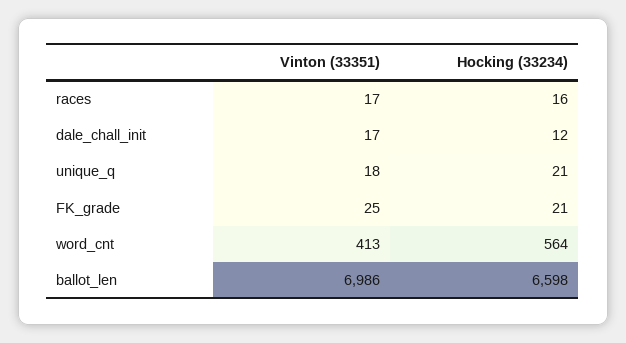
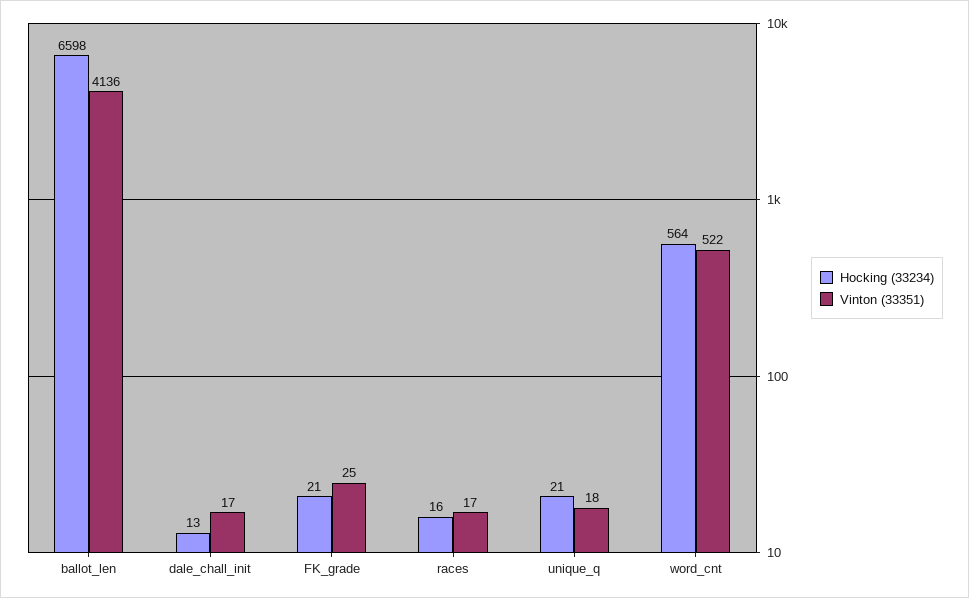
Hocking (33234), dale_chall_init: 12 -> 13
Vinton (33351), word_cnt: 413 -> 522
Vinton (33351), ballot_len: 6986 -> 4136

